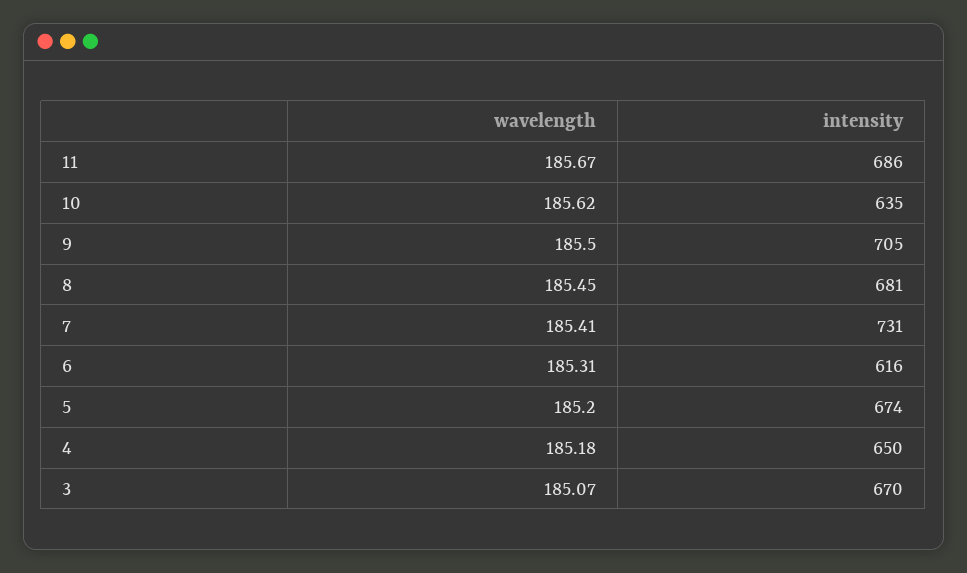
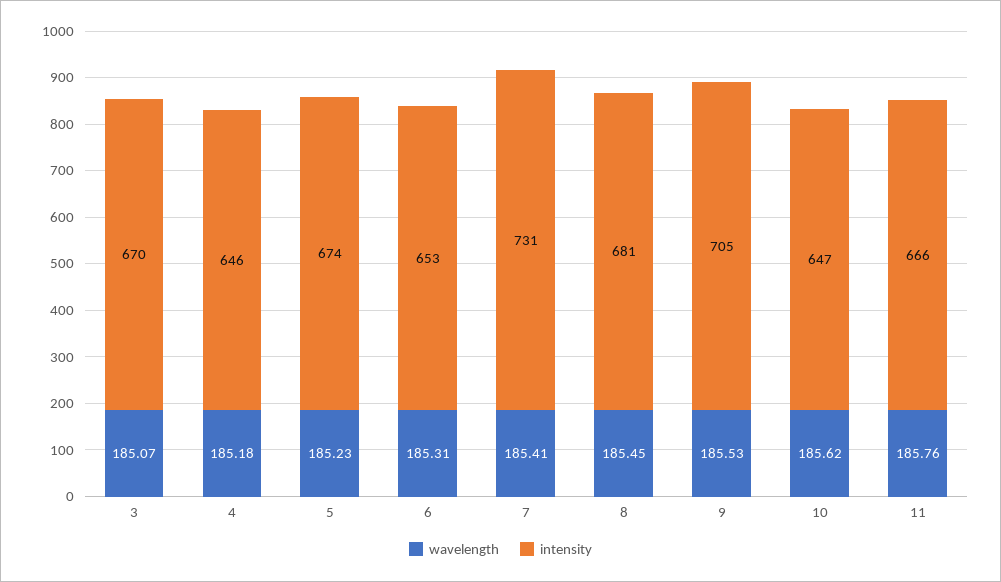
wavelength, 11: 185.67 -> 185.76
intensity, 11: 686 -> 666
intensity, 10: 635 -> 647
wavelength, 9: 185.5 -> 185.53
intensity, 6: 616 -> 653
wavelength, 5: 185.2 -> 185.23
intensity, 4: 650 -> 646

